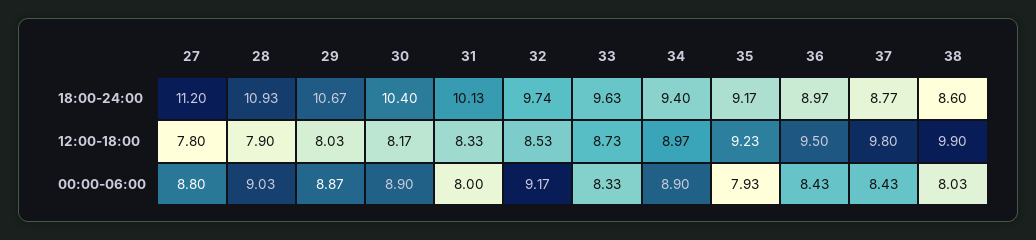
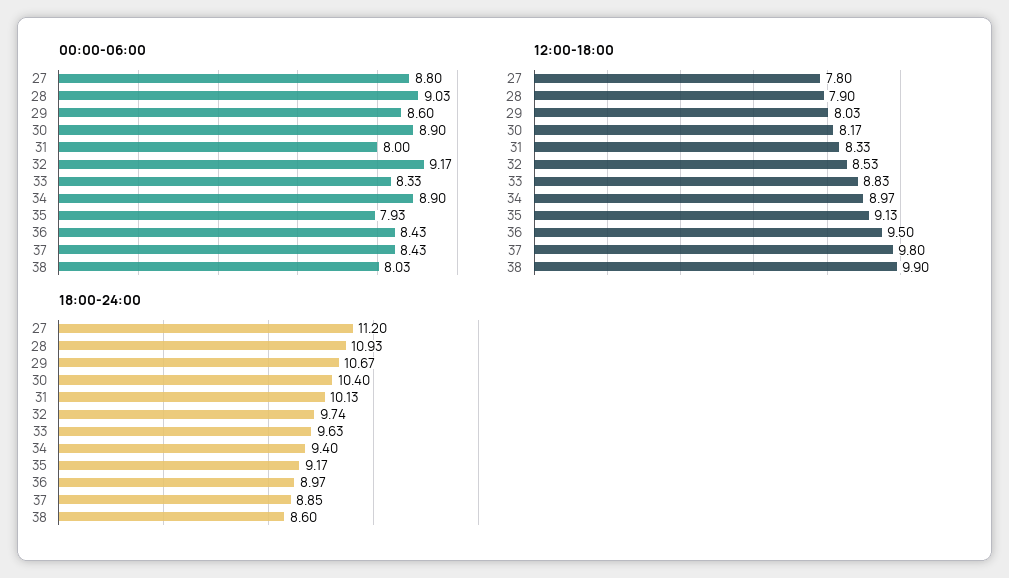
18:00-24:00, 37: 8.77 -> 8.85
12:00-18:00, 33: 8.73 -> 8.83
12:00-18:00, 35: 9.23 -> 9.13
00:00-06:00, 29: 8.87 -> 8.6

